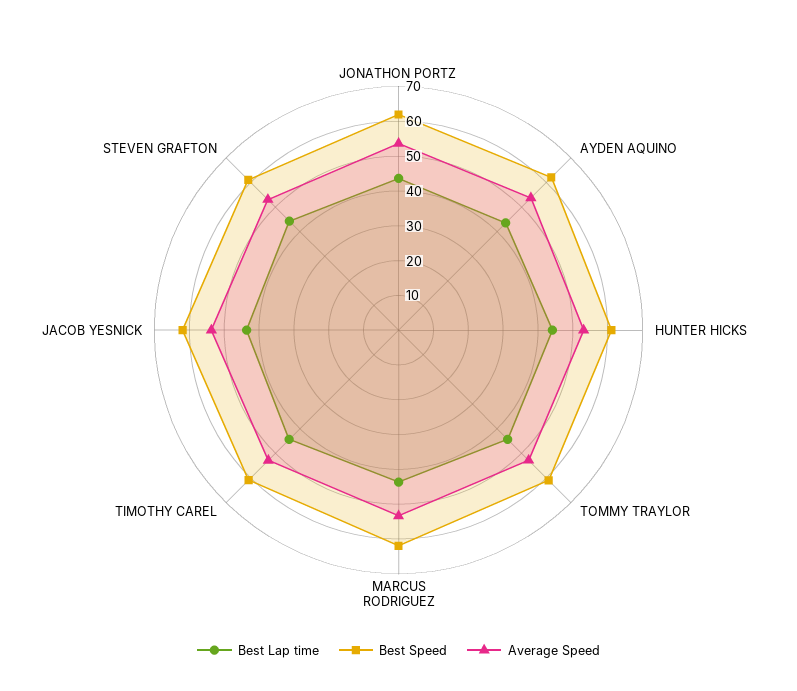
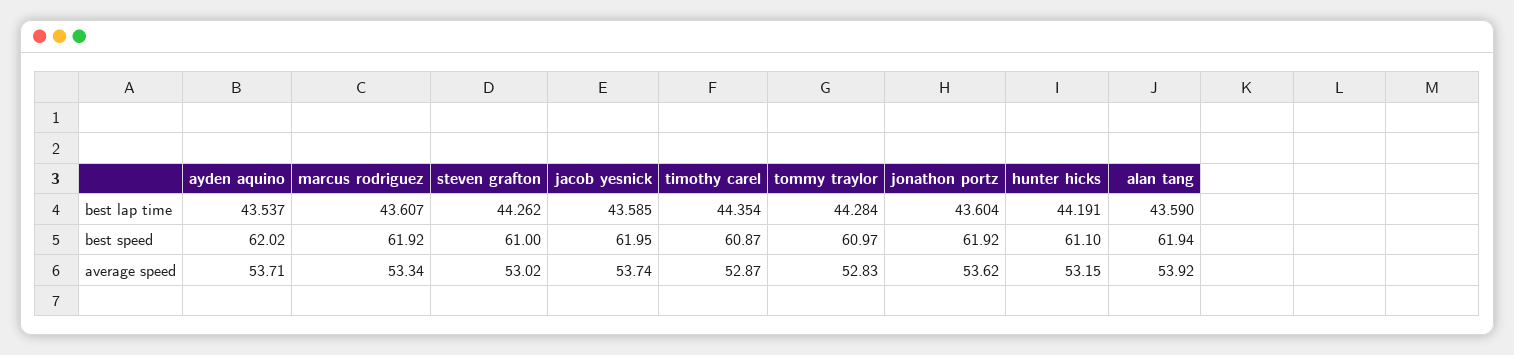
Best Lap time, alan tang: none -> 43.59
Best Speed, alan tang: none -> 61.94
Average Speed, alan tang: none -> 53.92

